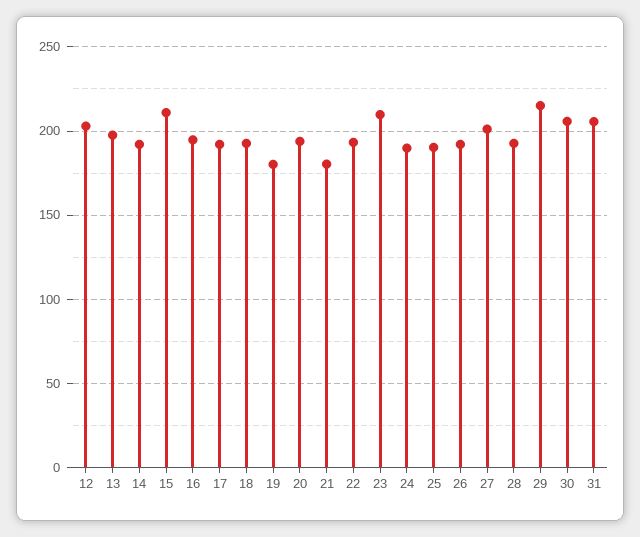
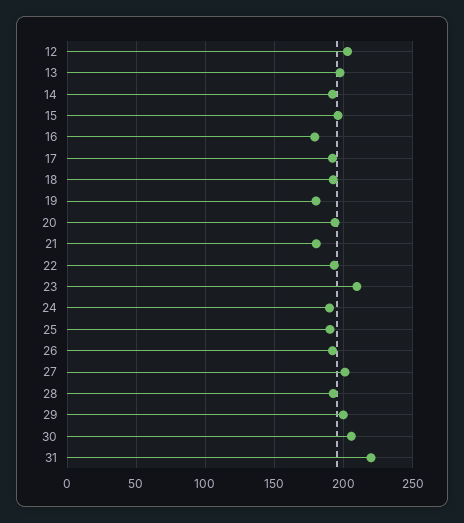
15: 210 -> 195
16: 195 -> 180
29: 215 -> 200
31: 205 -> 220

